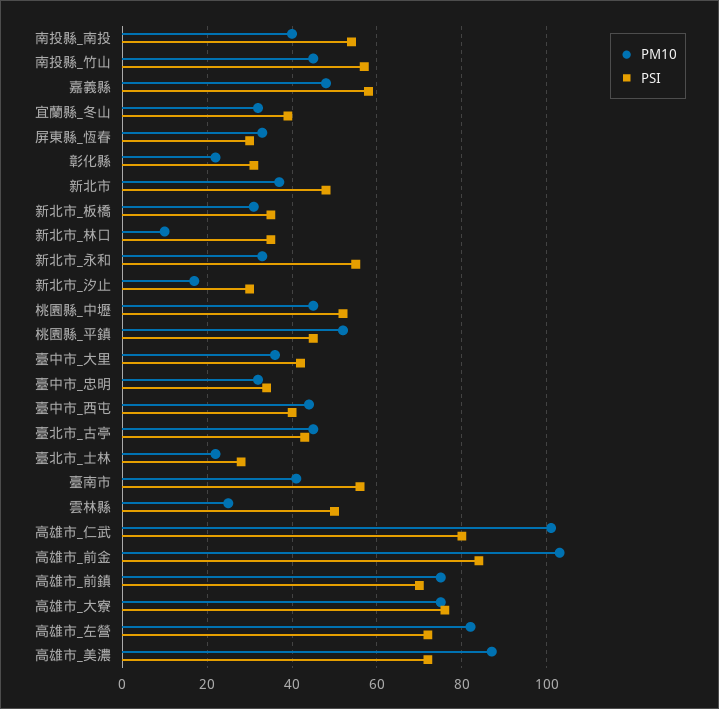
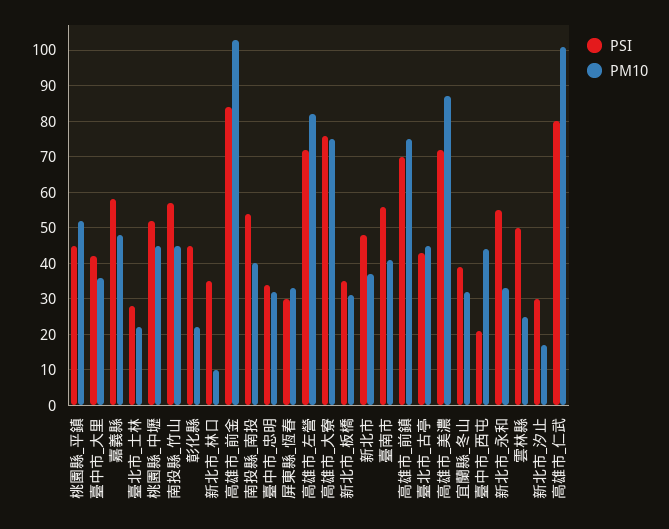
PSI, 彰化縣: 30 -> 45
PSI, 臺中市_西屯: 40 -> 20

